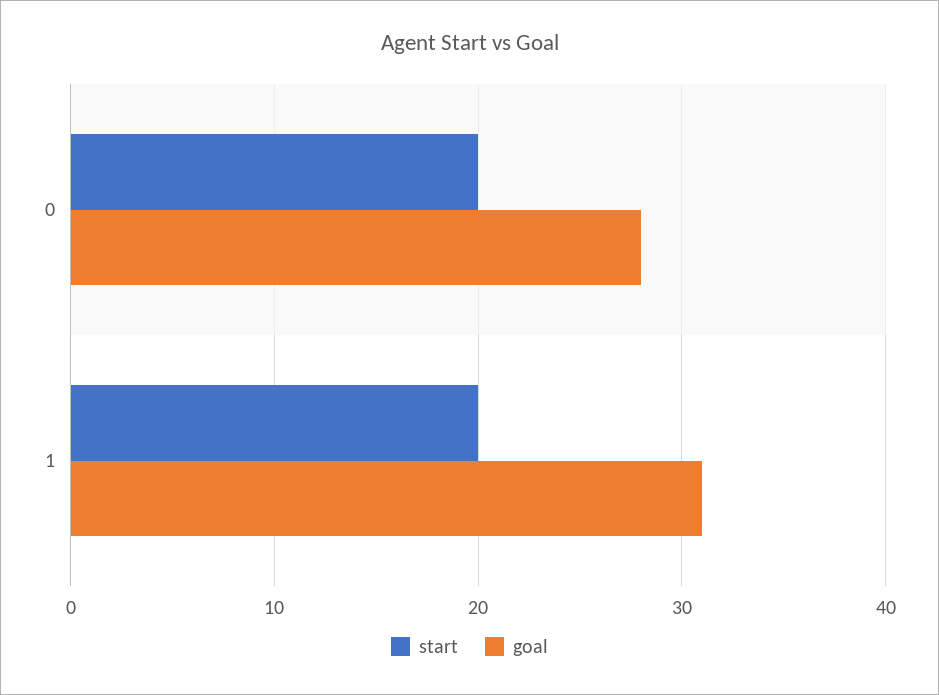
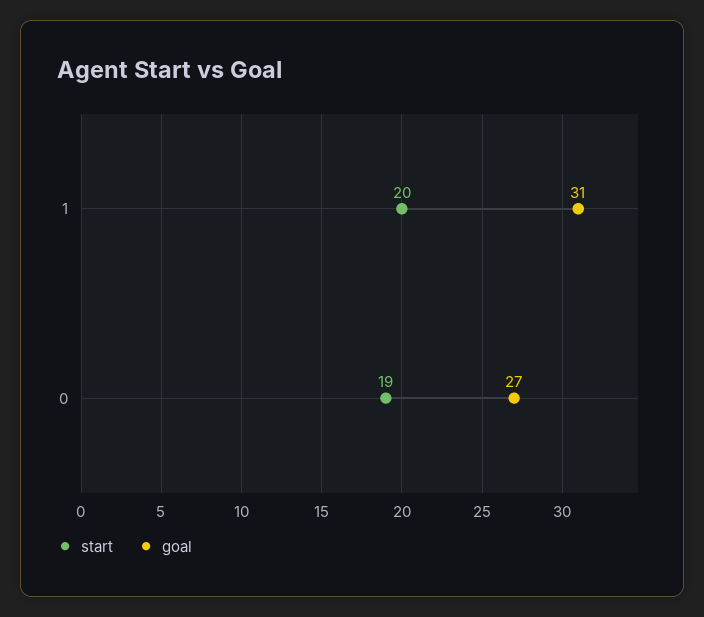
start, 0: 20 -> 19
goal, 0: 28 -> 27

